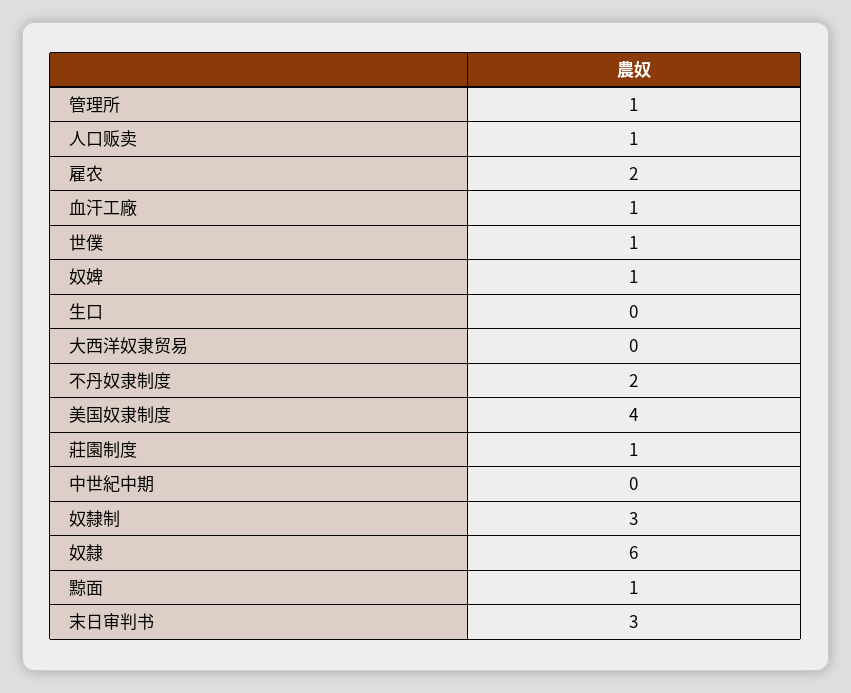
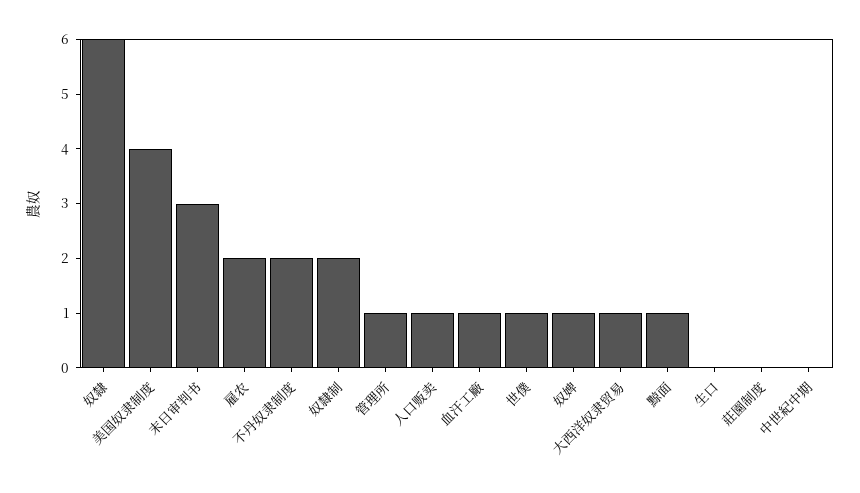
大西洋奴隶贸易: 0 -> 1
莊園制度: 1 -> 0
奴隸制: 3 -> 2

